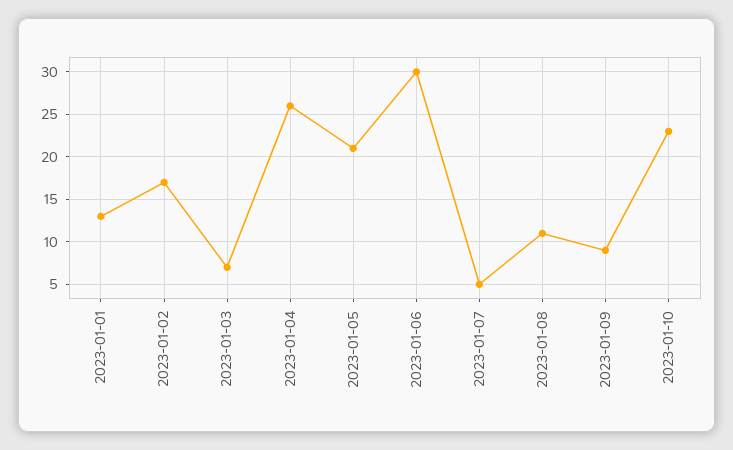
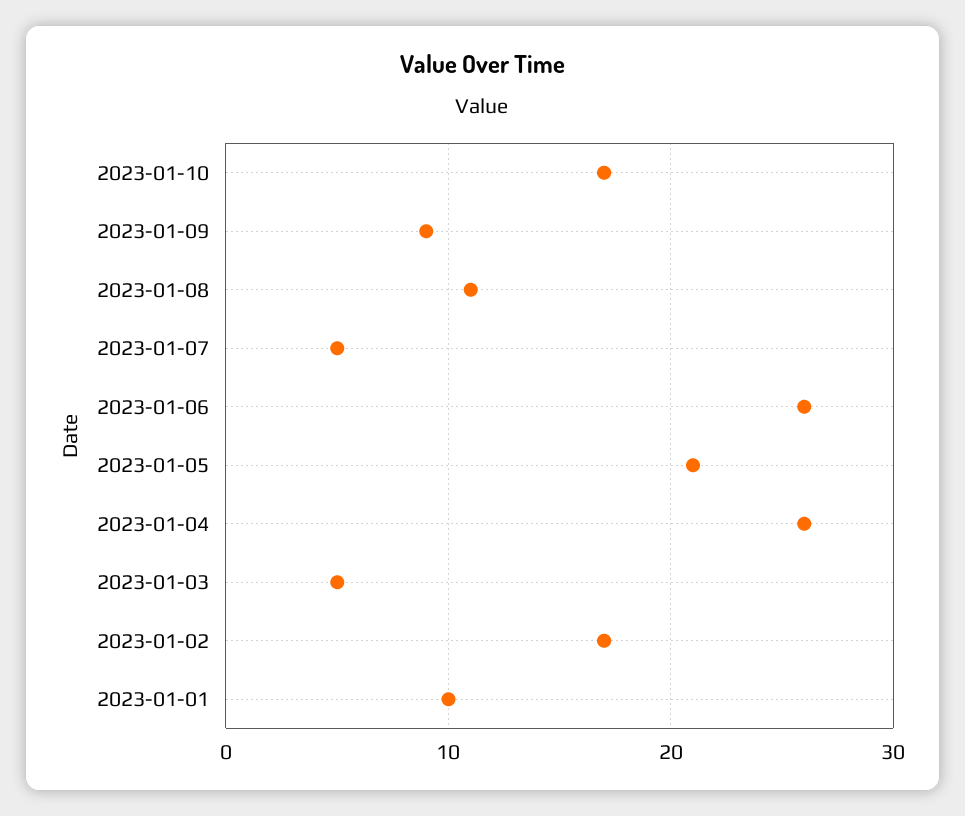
2023-01-01: 13 -> 10
2023-01-03: 7 -> 5
2023-01-06: 30 -> 26
2023-01-10: 23 -> 17

